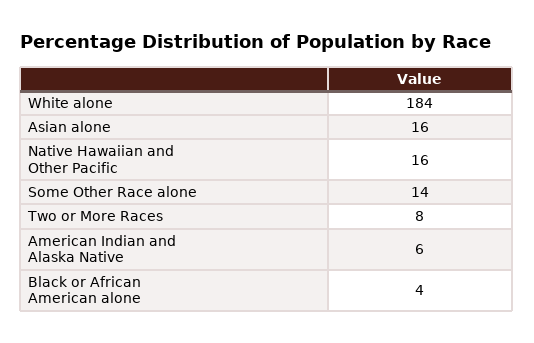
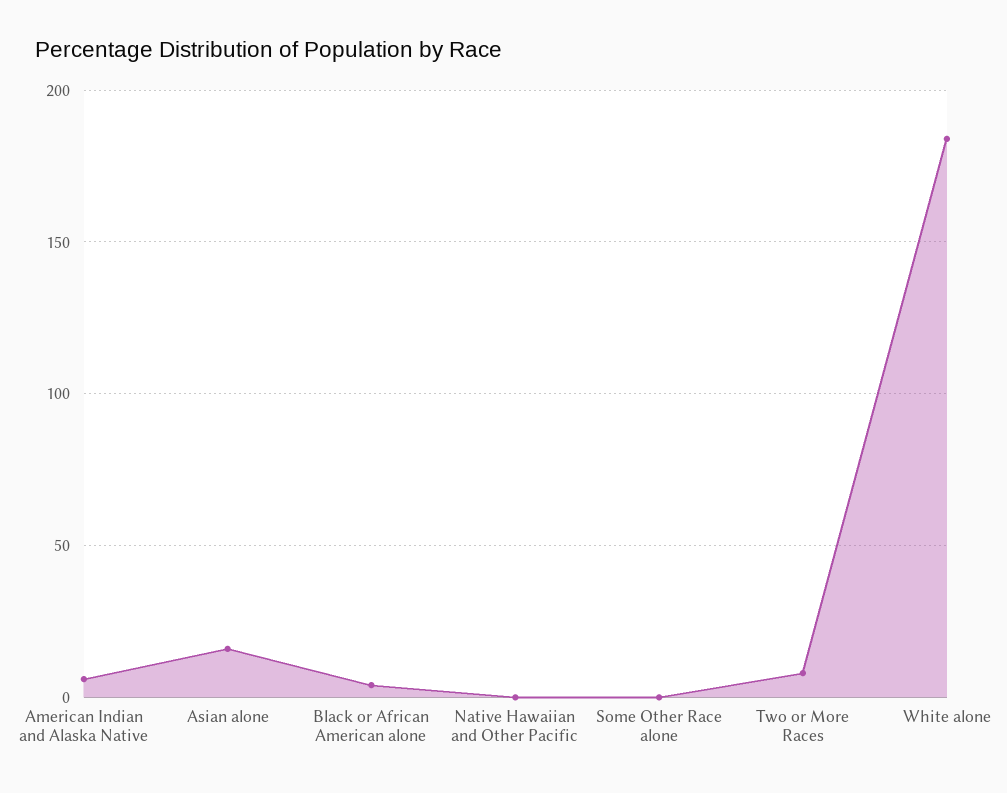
Native Hawaiian and Other Pacific: 16 -> 0
Some Other Race alone: 14 -> 0

